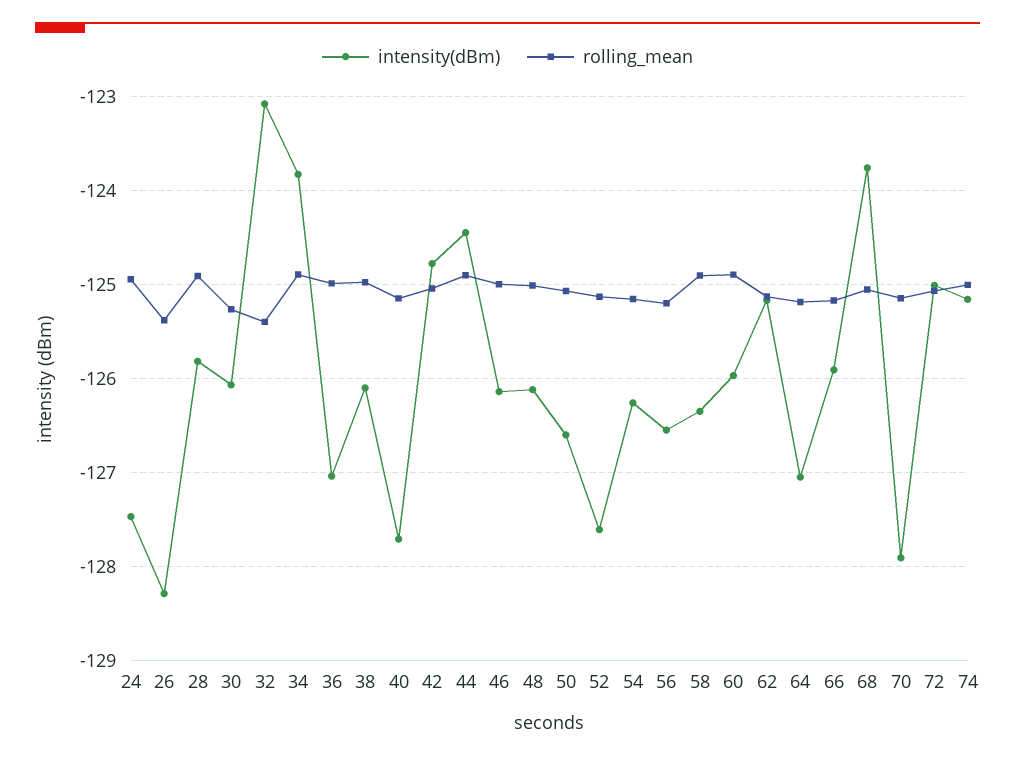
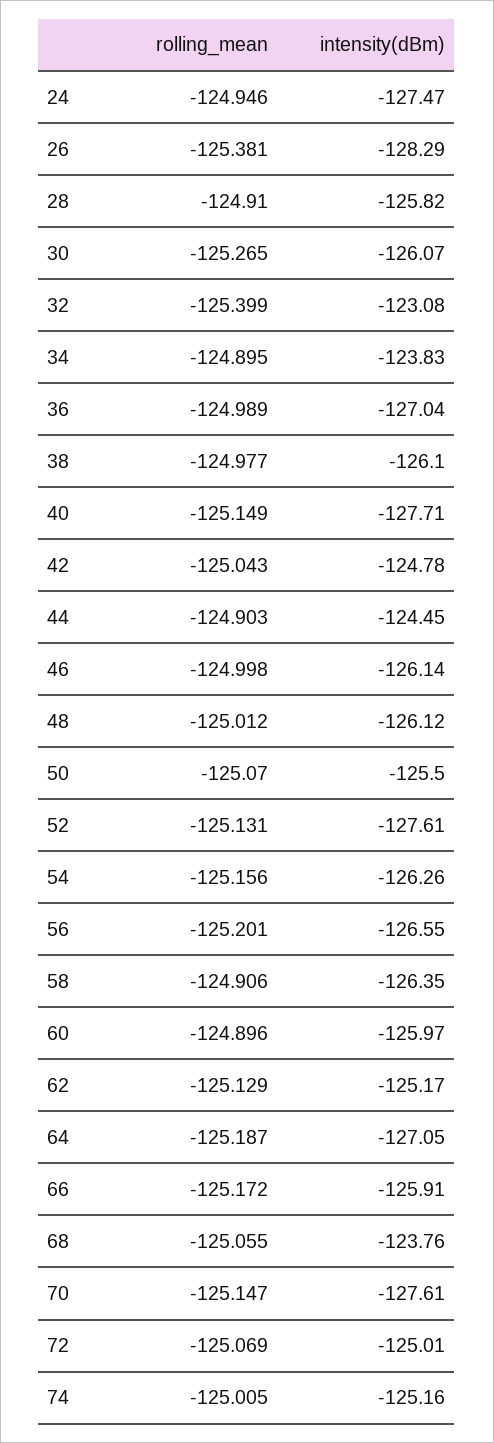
intensity(dBm), 50: -126.6 -> -125.5
intensity(dBm), 70: -127.9 -> -127.61

